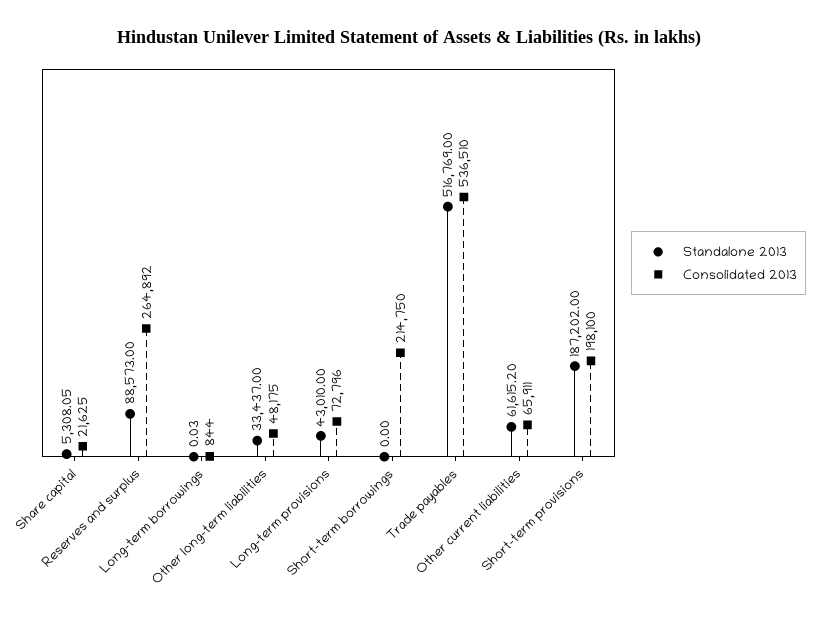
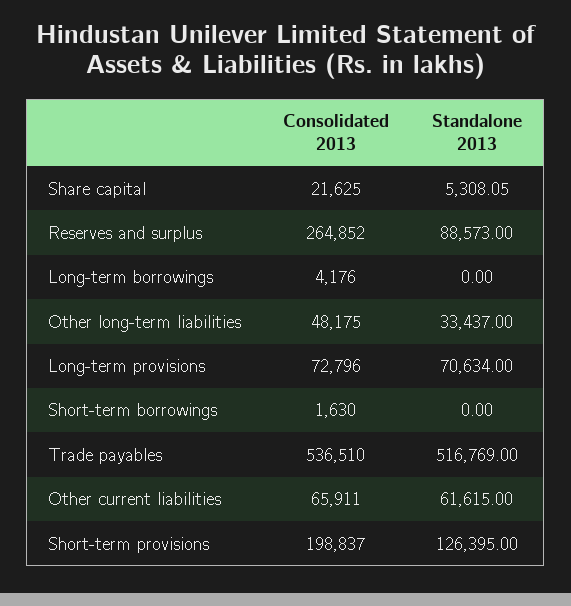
Consolidated 2013, Reserves and surplus: 264892 -> 264852
Standalone 2013, Long-term borrowings: 0.03 -> 0
Consolidated 2013, Long-term borrowings: 844 -> 4176
Standalone 2013, Long-term provisions: 43010 -> 70634
Consolidated 2013, Short-term borrowings: 214750 -> 1630
Standalone 2013, Other current liabilities: 61615.2 -> 61615
Standalone 2013, Short-term provisions: 187202 -> 126395
Consolidated 2013, Short-term provisions: 198100 -> 198837

